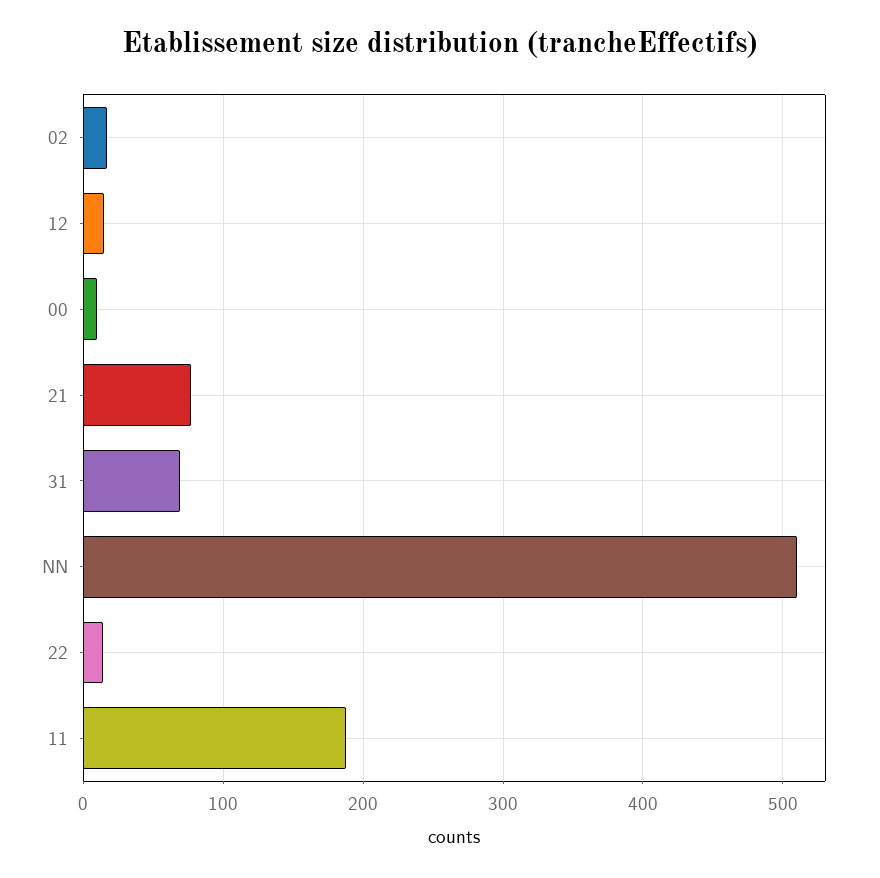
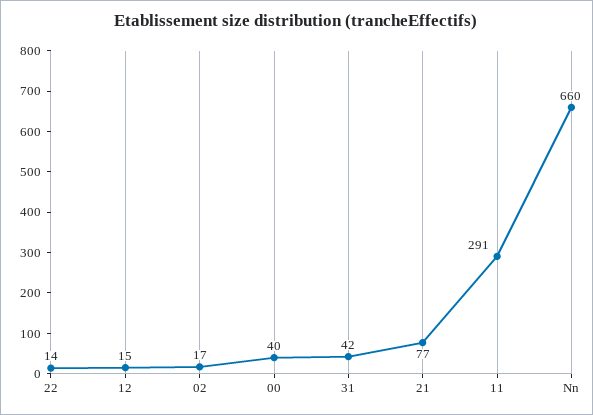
00: 10 -> 40
31: 70 -> 42
NN: 510 -> 660
11: 190 -> 291

